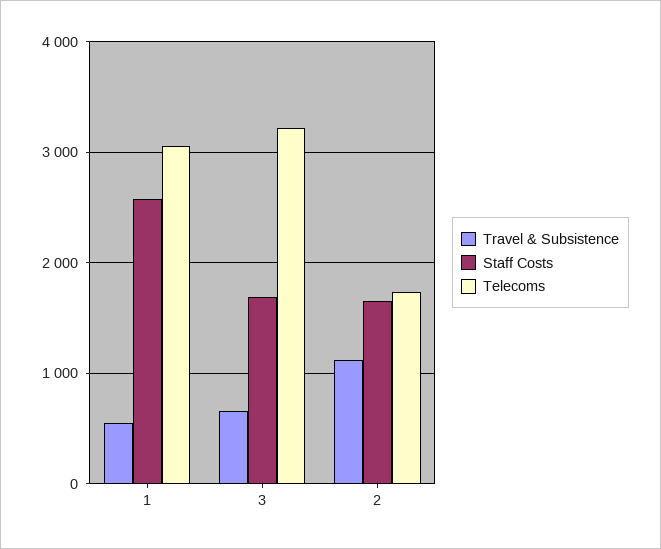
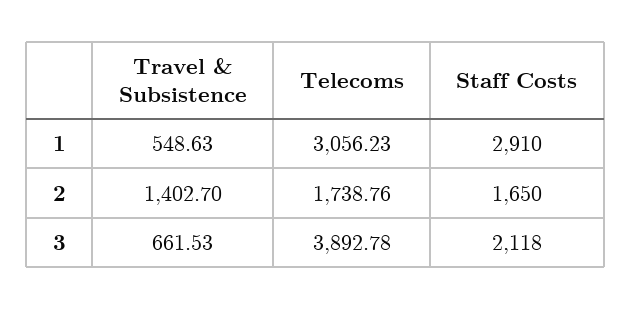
Staff Costs, 1: 2600 -> 2910
Staff Costs, 3: 1700 -> 2118
Telecoms, 3: 3200 -> 3892.78
Travel & Subsistence, 2: 1100 -> 1402.7

